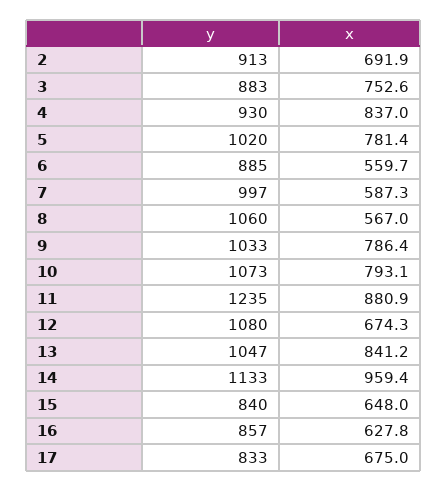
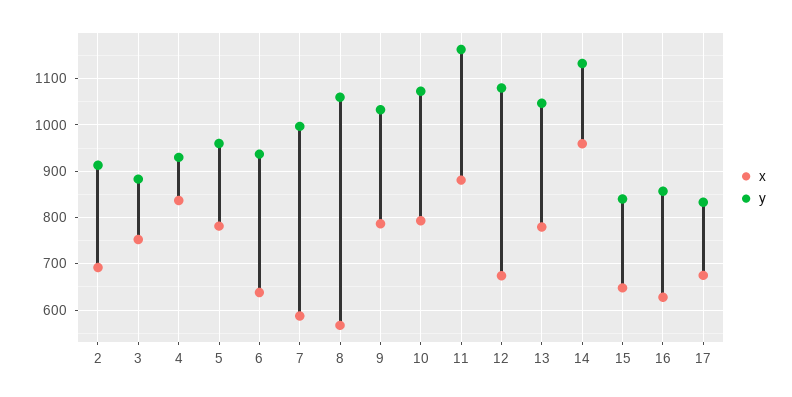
y, 5: 1020 -> 960
y, 6: 885 -> 940
x, 6: 559.7 -> 640
y, 11: 1235 -> 1160
x, 13: 841.2 -> 780

